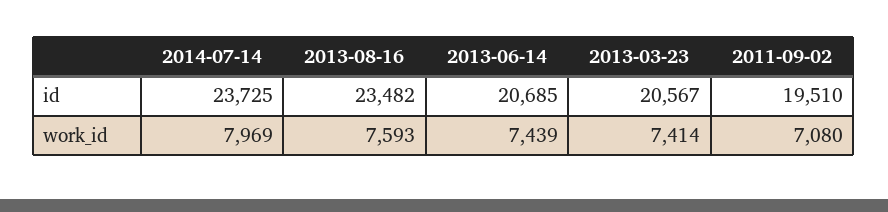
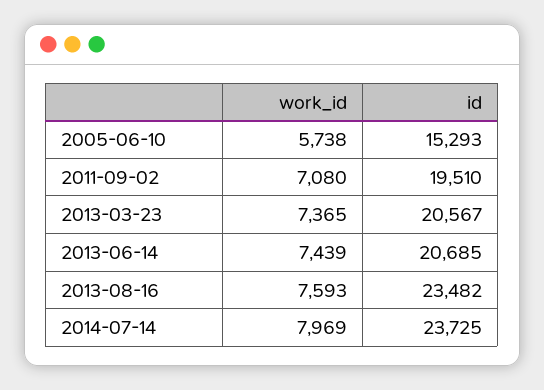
2013-03-23, work_id: 7414 -> 7365
2005-06-10, work_id: none -> 5738
2005-06-10, id: none -> 15293

